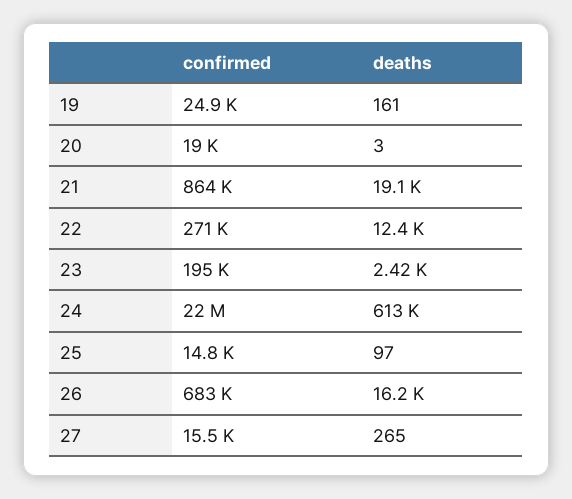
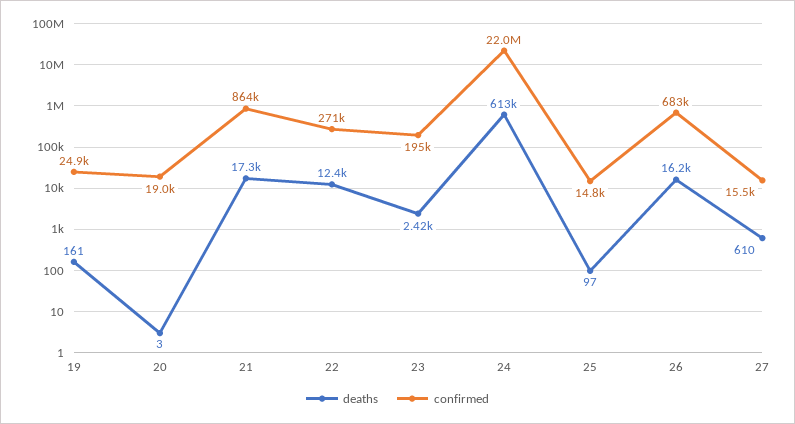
deaths, 21: 19100 -> 17300
deaths, 27: 265 -> 610

